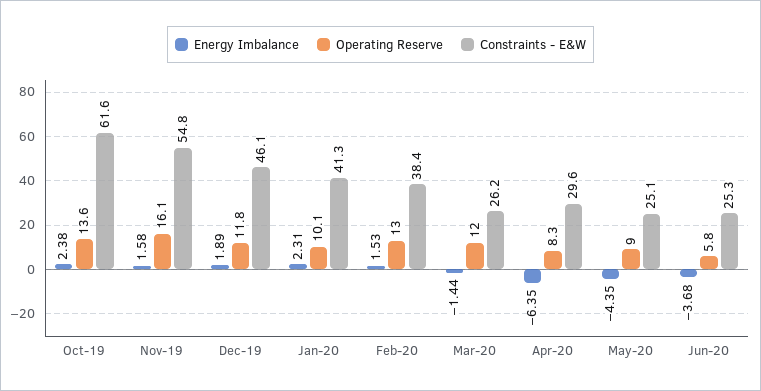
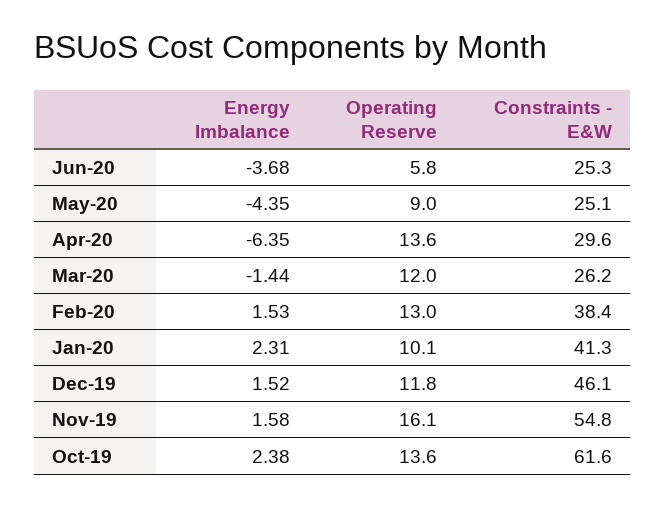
Energy Imbalance, Dec-19: 1.89 -> 1.52
Operating Reserve, Apr-20: 8.3 -> 13.6

